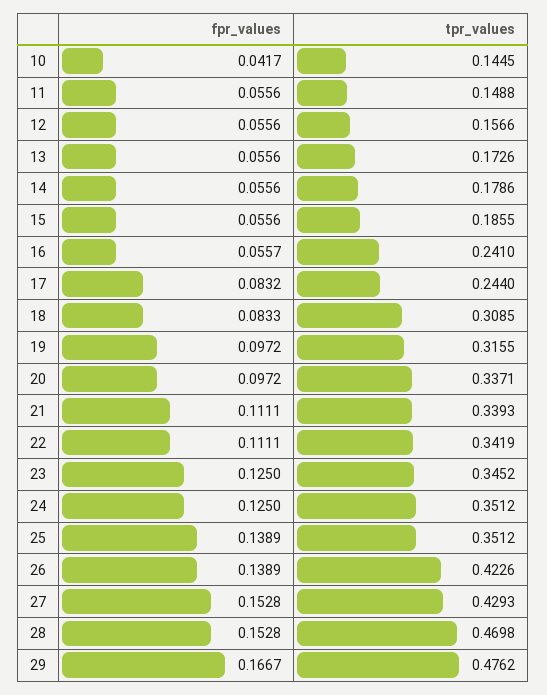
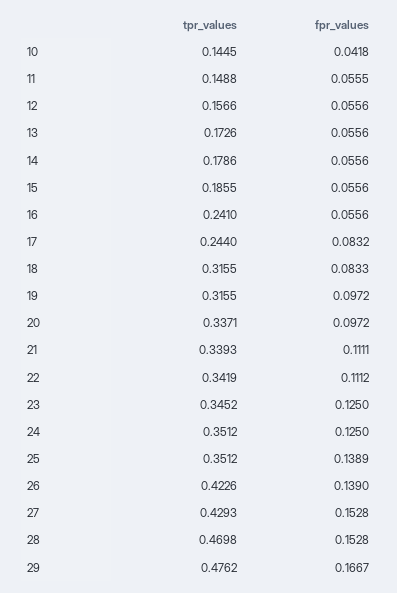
fpr_values, 10: 0.0417 -> 0.0418
fpr_values, 11: 0.0556 -> 0.0555
fpr_values, 16: 0.0557 -> 0.0556
tpr_values, 18: 0.3085 -> 0.3155
fpr_values, 22: 0.1111 -> 0.1112
fpr_values, 26: 0.1389 -> 0.139

